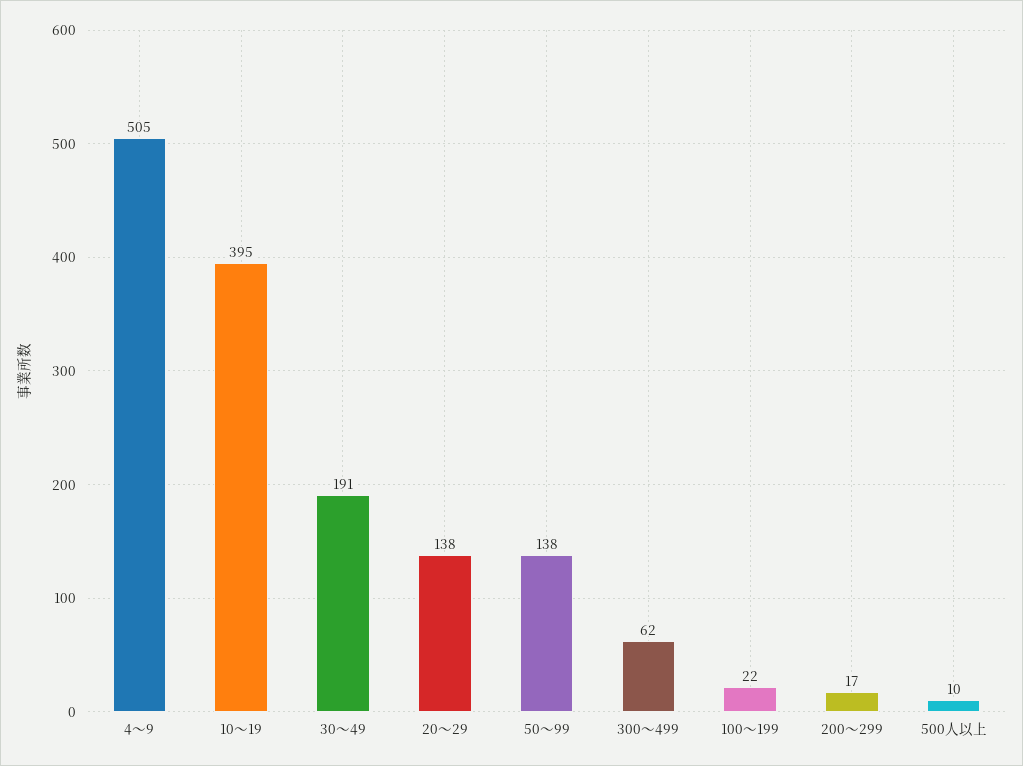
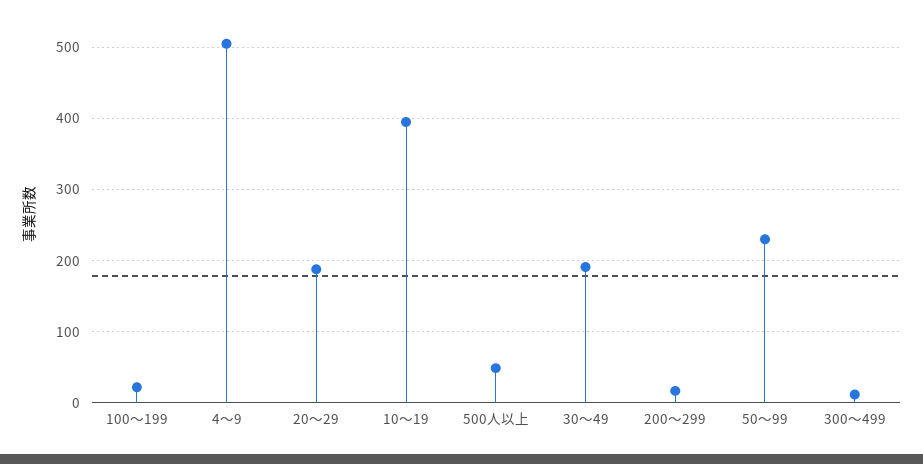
20～29: 138 -> 190
50～99: 138 -> 230
300～499: 62 -> 10
500人以上: 10 -> 50

